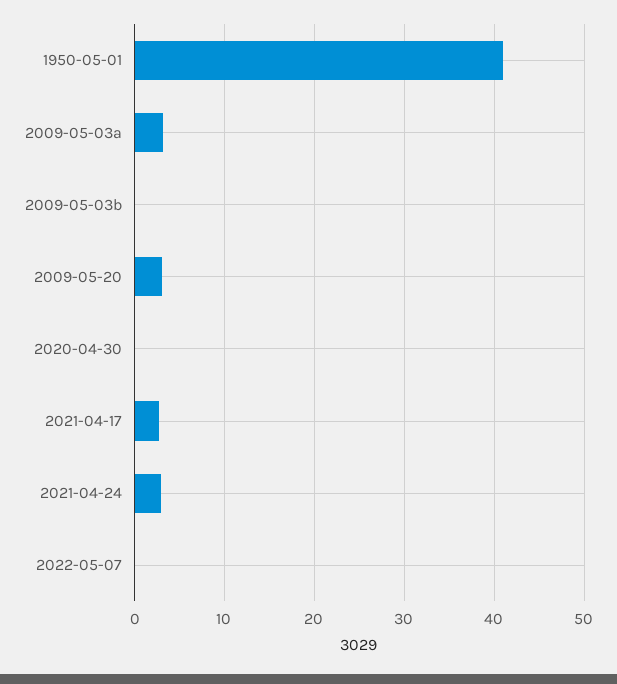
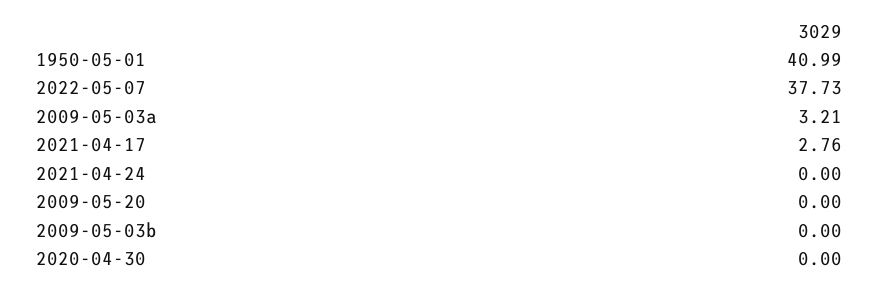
2009-05-20: 3 -> 0
2021-04-24: 3 -> 0
2022-05-07: 0 -> 37.73

